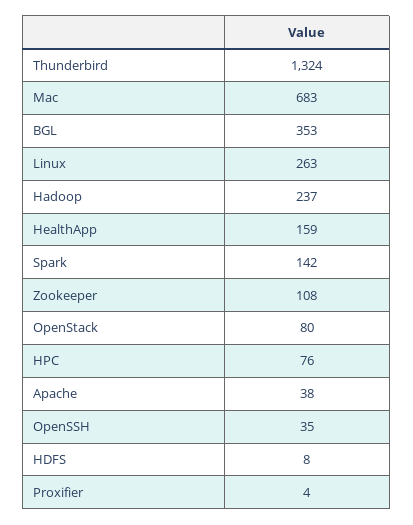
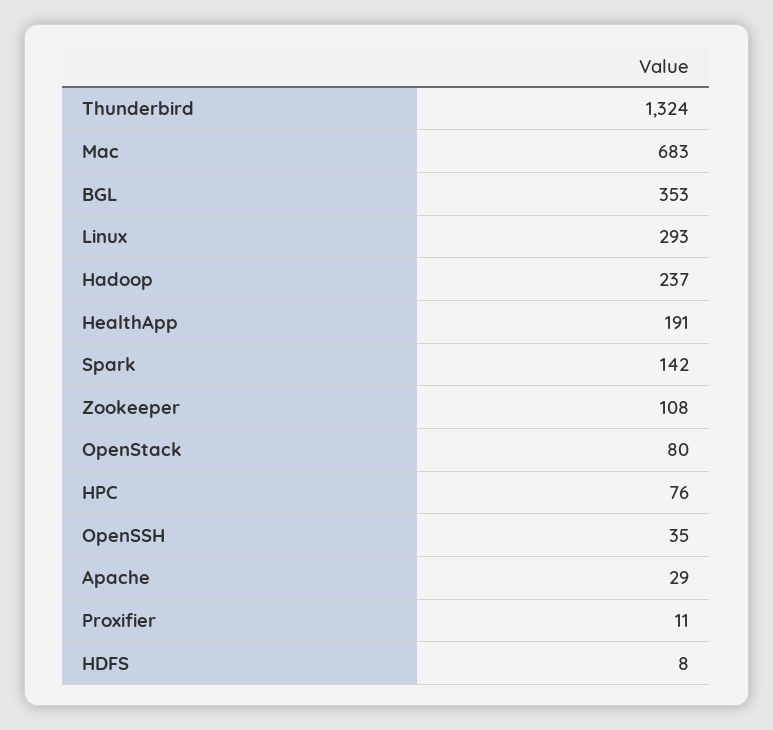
Linux: 263 -> 293
HealthApp: 159 -> 191
Apache: 38 -> 29
Proxifier: 4 -> 11

